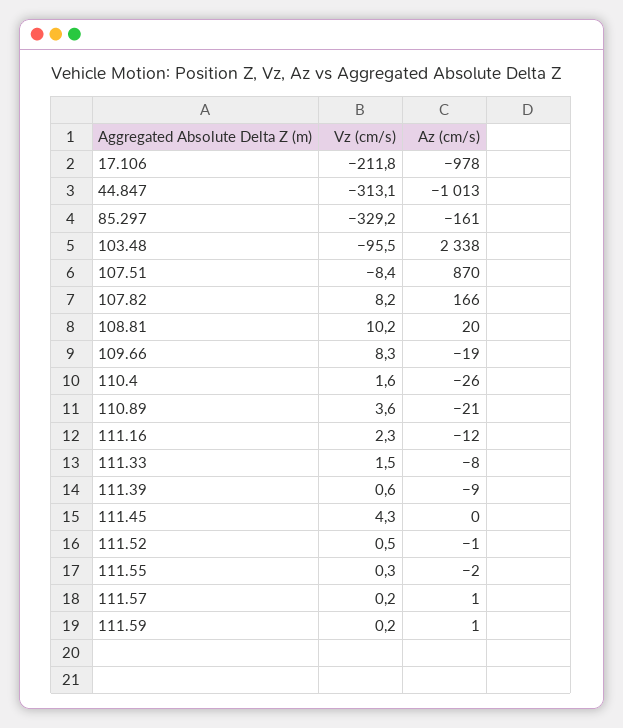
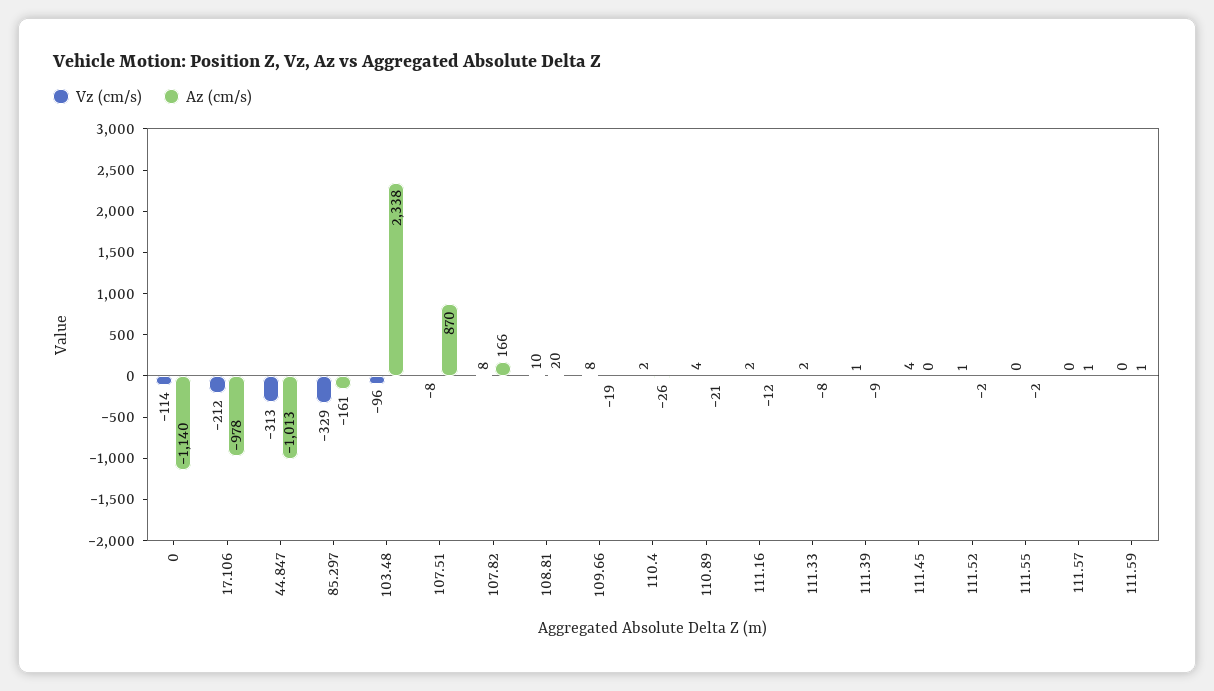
Az (cm/s), 111.52: -1 -> -2
Vz (cm/s), 0: none -> -114
Az (cm/s), 0: none -> -1140

